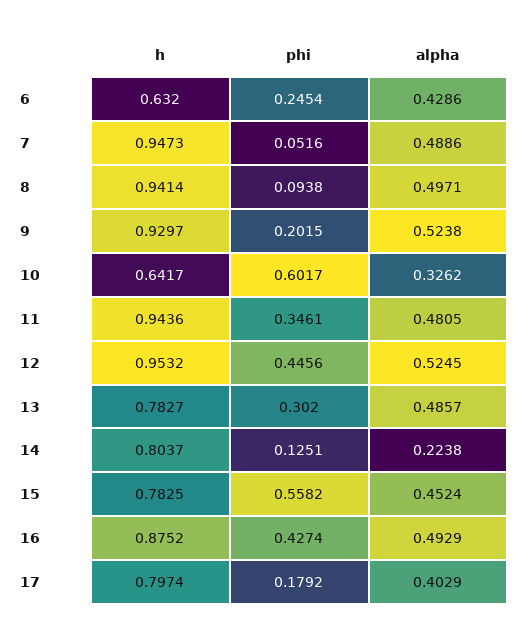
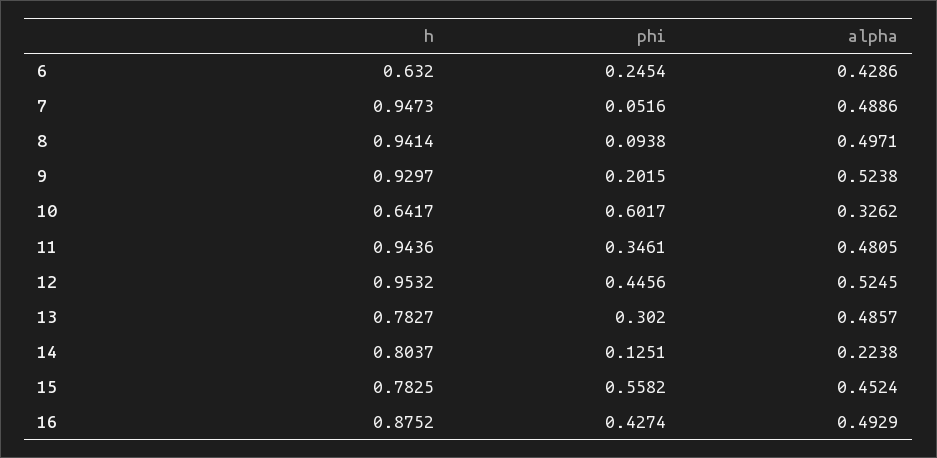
h, 17: 0.7974 -> none
phi, 17: 0.1792 -> none
alpha, 17: 0.4029 -> none

